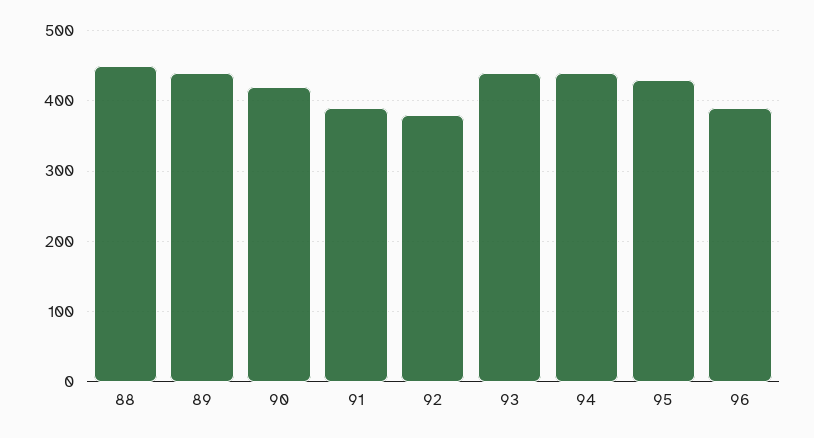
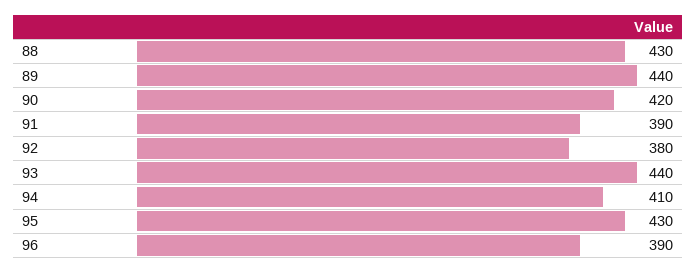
88: 450 -> 430
94: 440 -> 410

